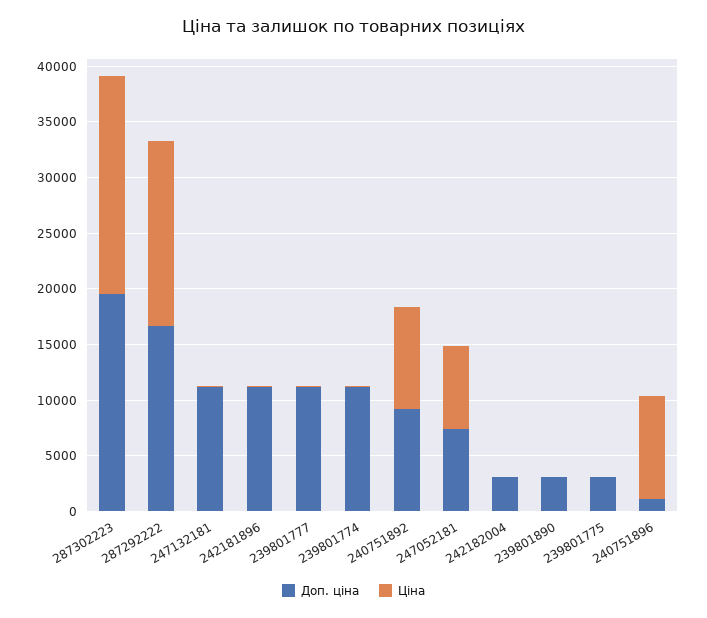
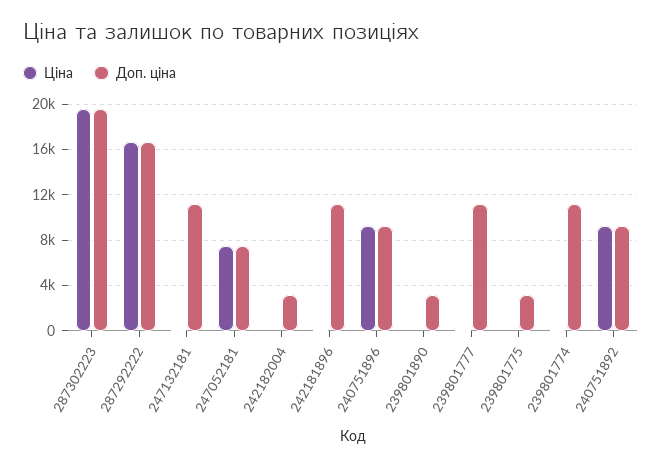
Доп. ціна, 240751896: 1000 -> 9000

